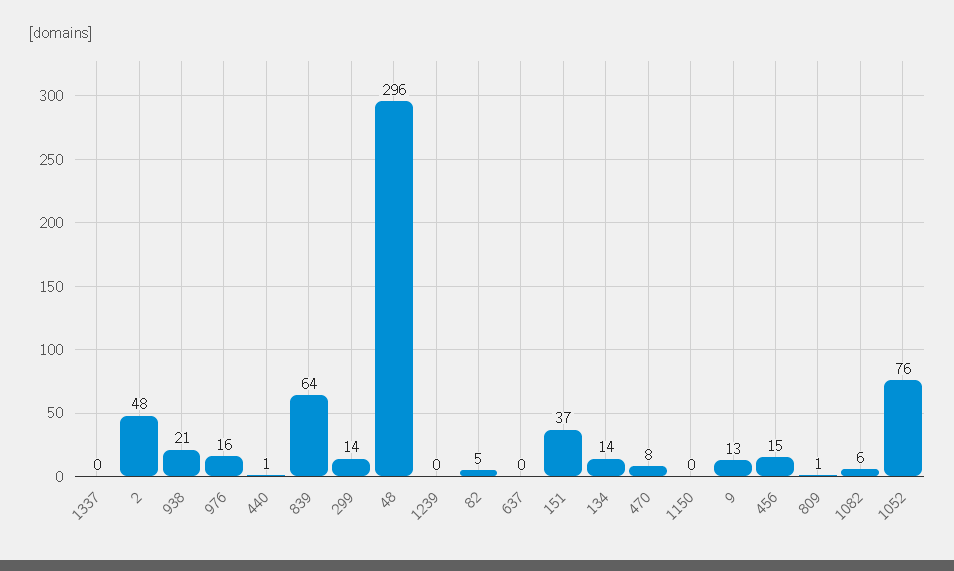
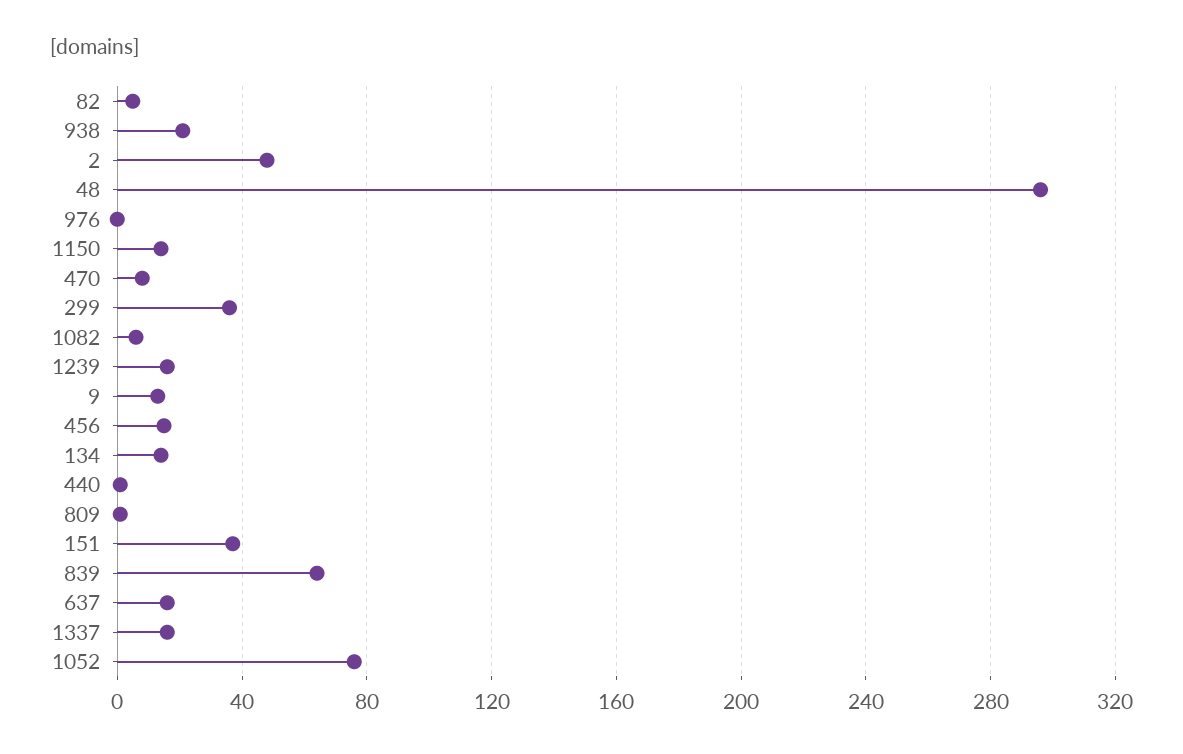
1337: 0 -> 15
976: 16 -> 0
299: 14 -> 35
1239: 0 -> 15
637: 0 -> 15
1150: 0 -> 15

